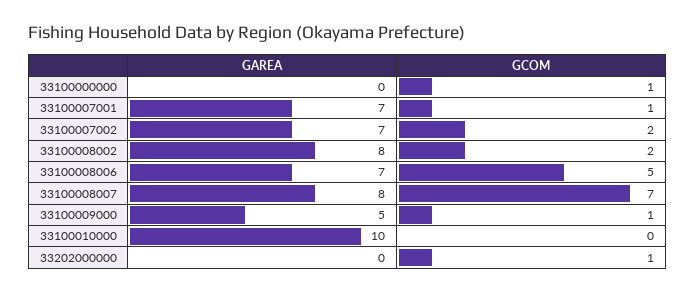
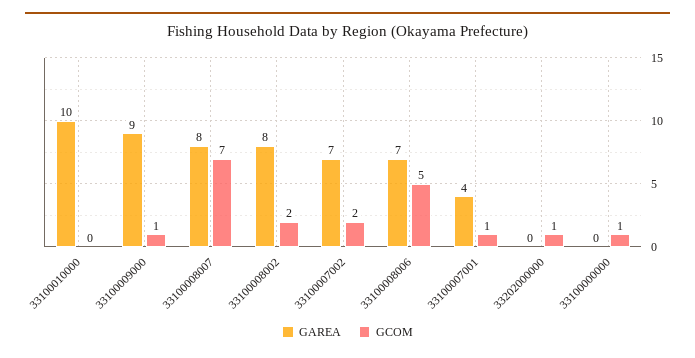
GAREA, 33100007001: 7 -> 4
GAREA, 33100009000: 5 -> 9

